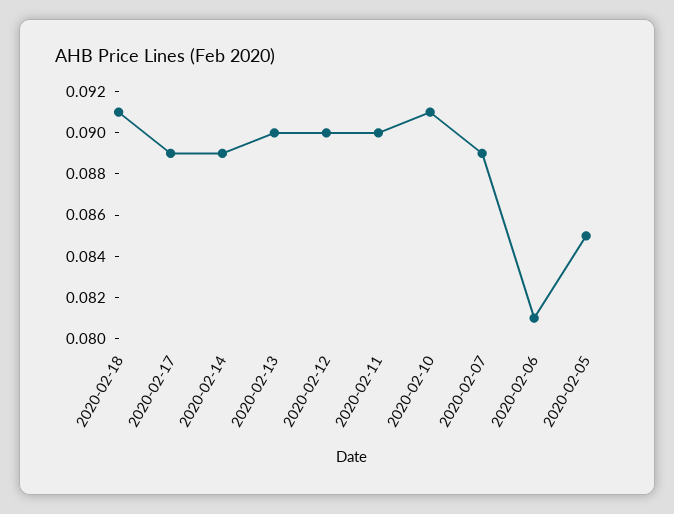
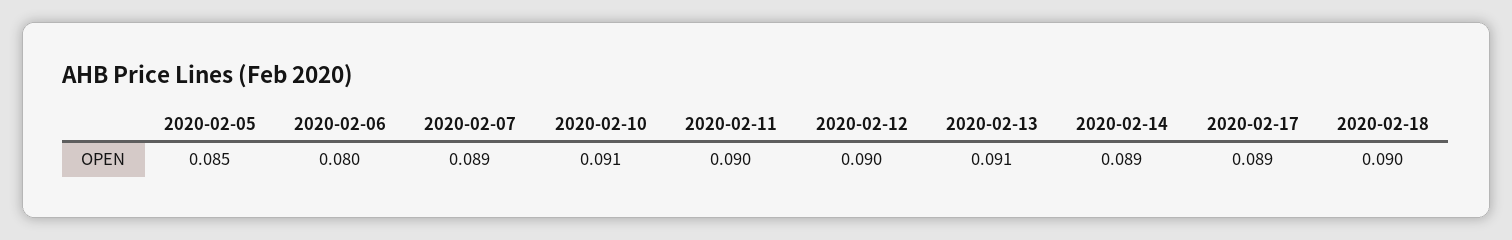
2020-02-18: 0.091 -> 0.09
2020-02-13: 0.09 -> 0.091
2020-02-06: 0.081 -> 0.08

